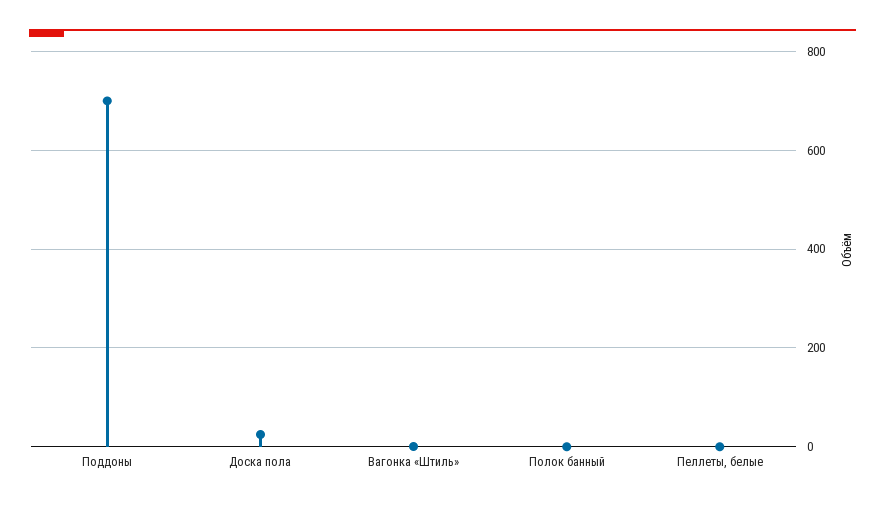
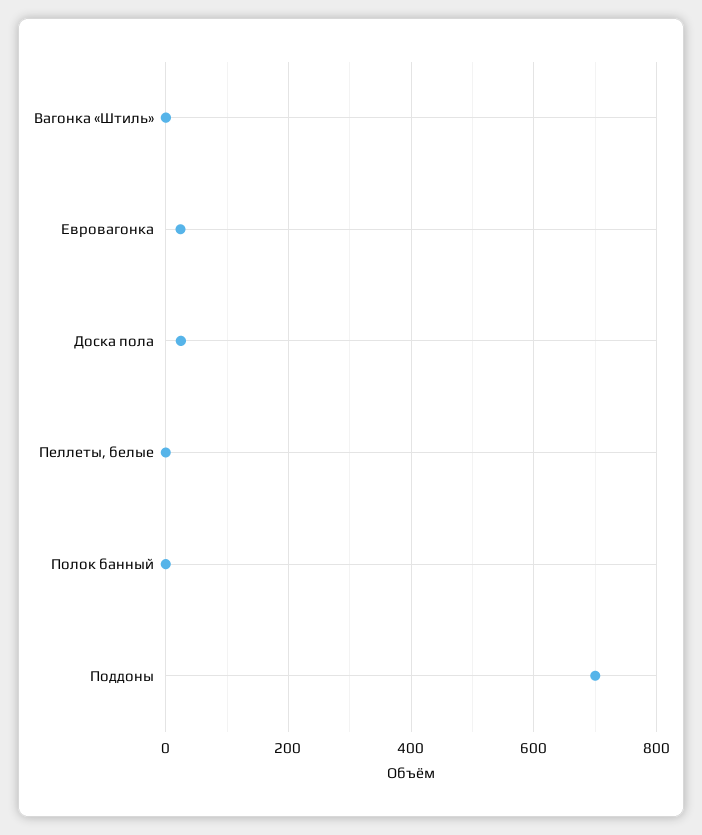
Евровагонка: none -> 20

